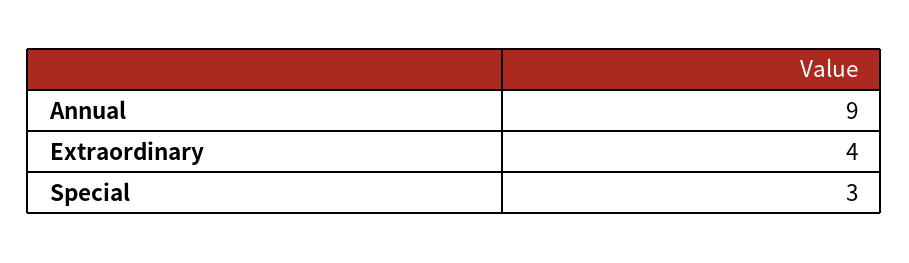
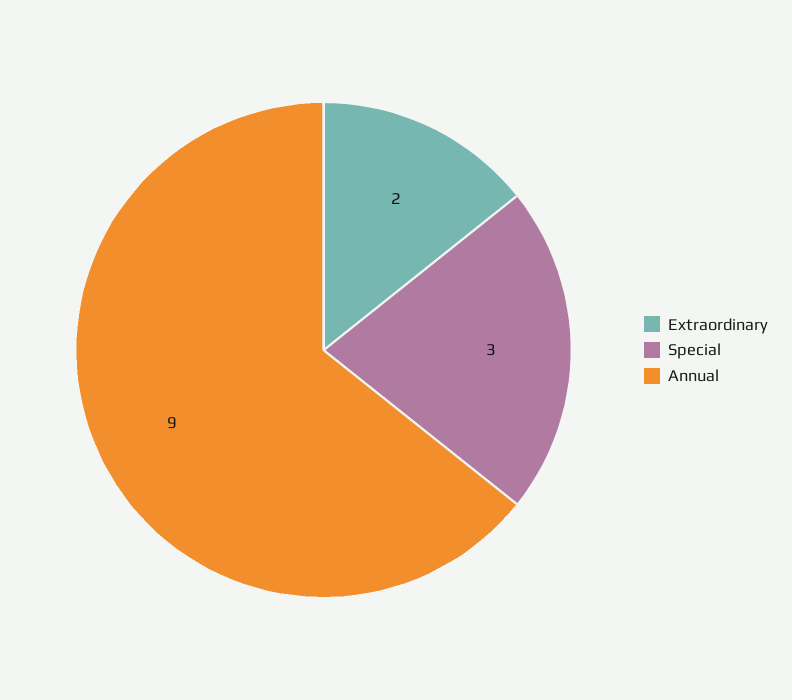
Extraordinary: 4 -> 2

